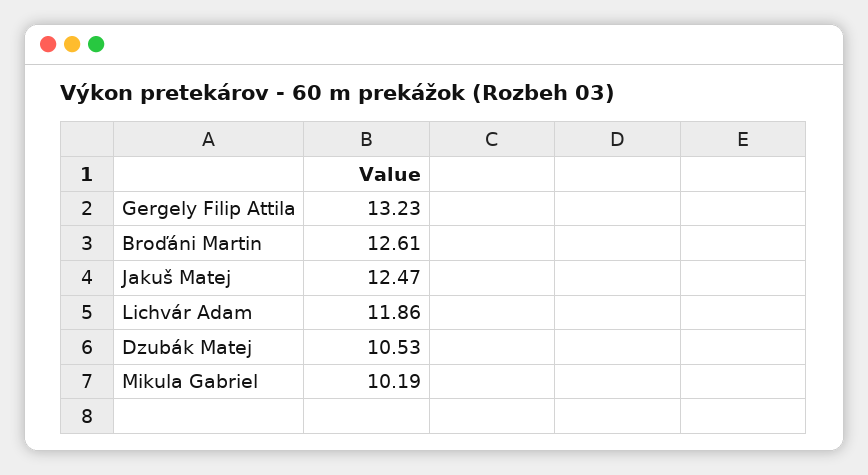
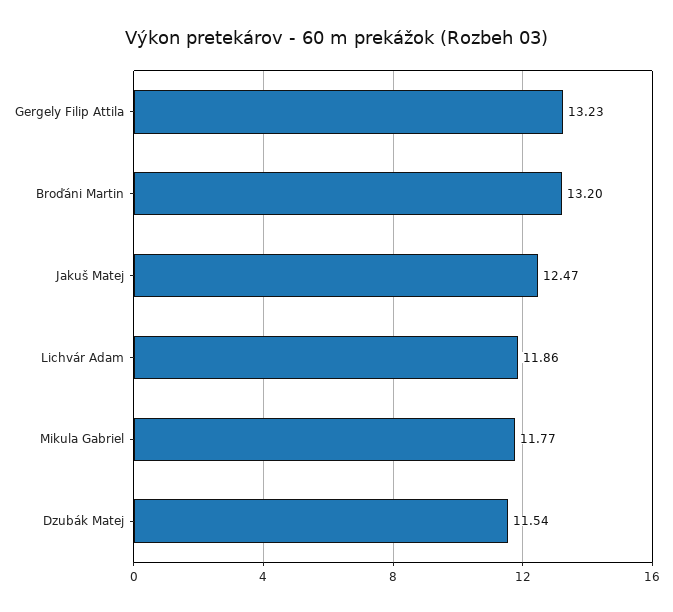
Broďáni Martin: 12.61 -> 13.2
Dzubák Matej: 10.53 -> 11.54
Mikula Gabriel: 10.19 -> 11.77

